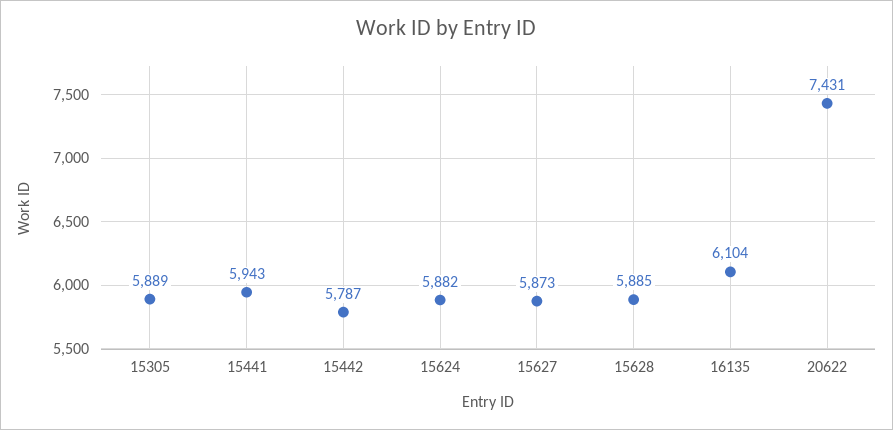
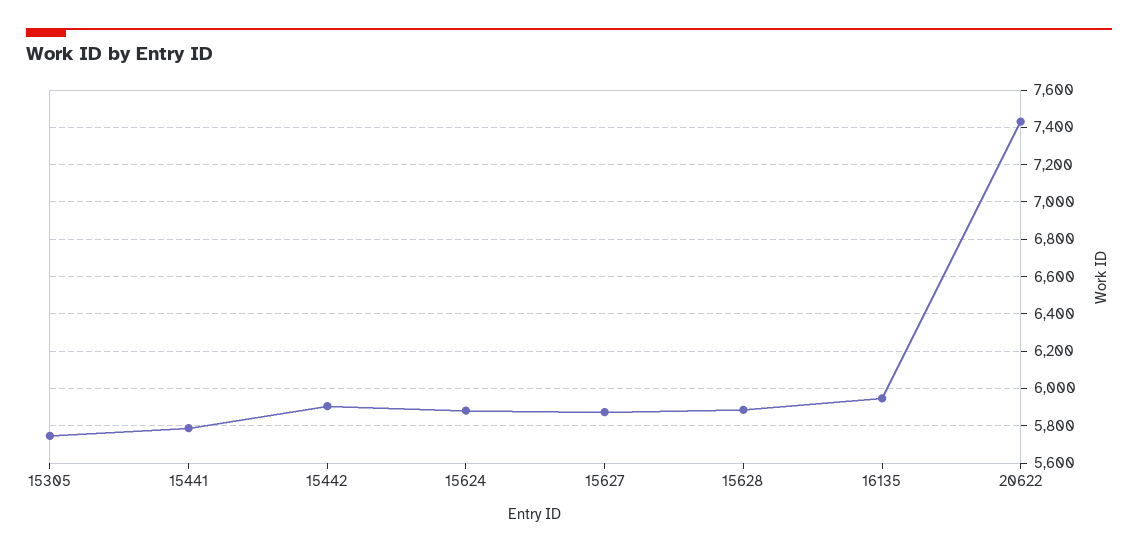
15305: 5889 -> 5750
15441: 5943 -> 5800
15442: 5787 -> 5900
16135: 6104 -> 5950

